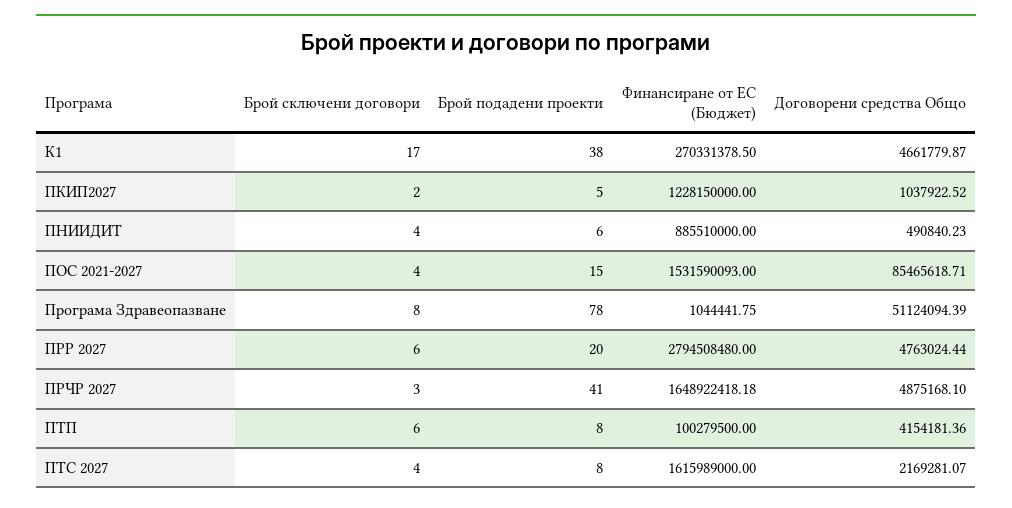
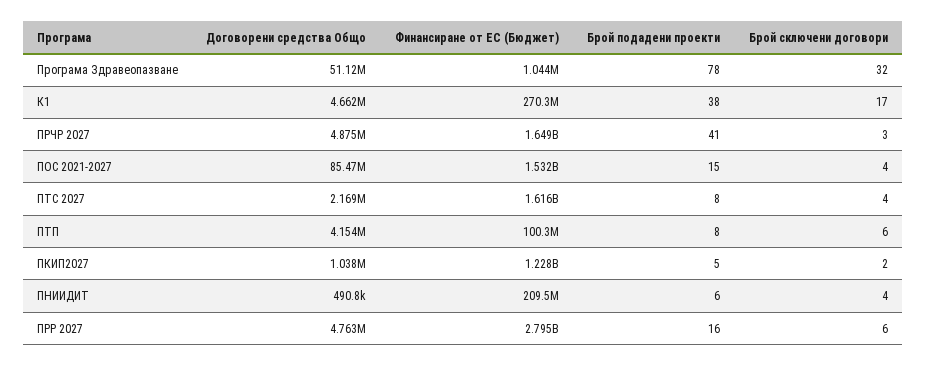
Финансиране от ЕС (Бюджет), ПНИИДИТ: 885510000 -> 209500000
Брой сключени договори, Програма Здравеопазване: 8 -> 32
Брой подадени проекти, ПРР 2027: 20 -> 16

